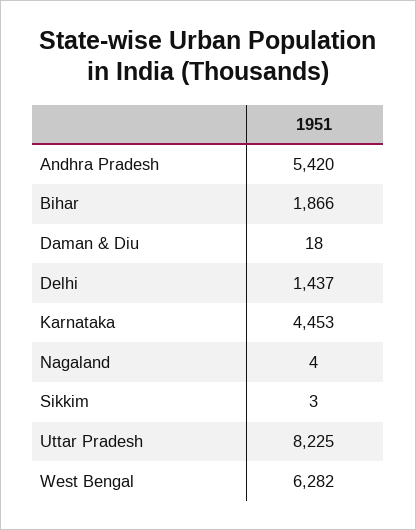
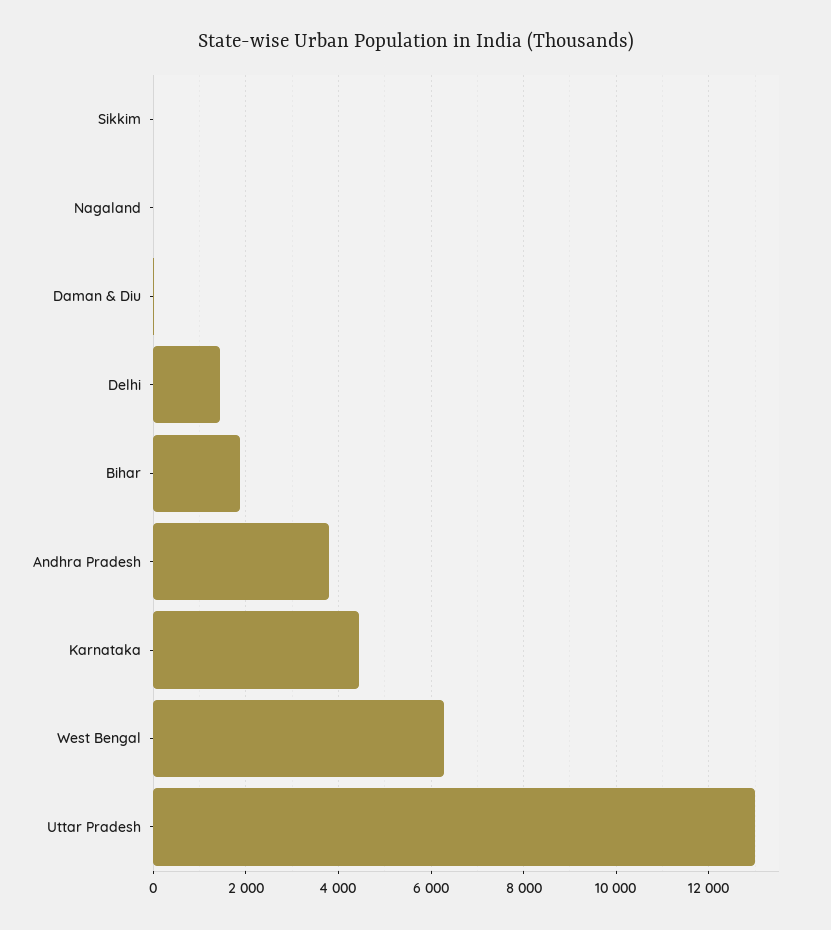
Andhra Pradesh: 5420 -> 3800
Uttar Pradesh: 8225 -> 13000

